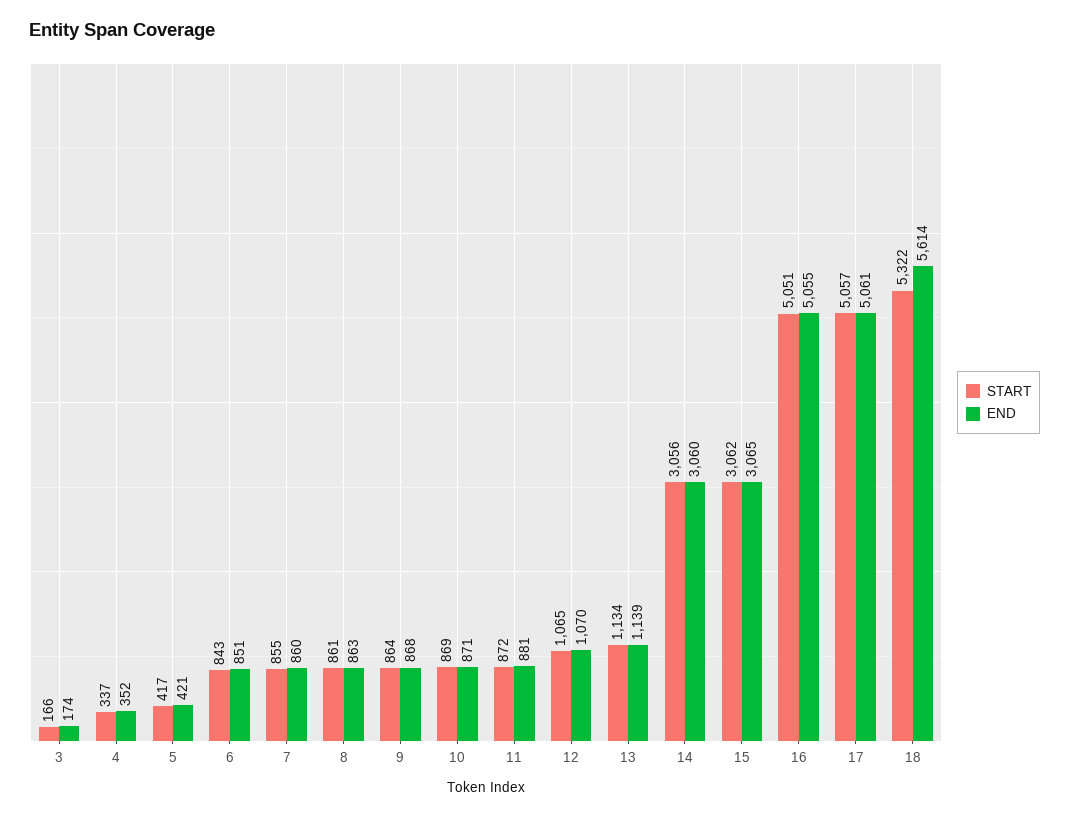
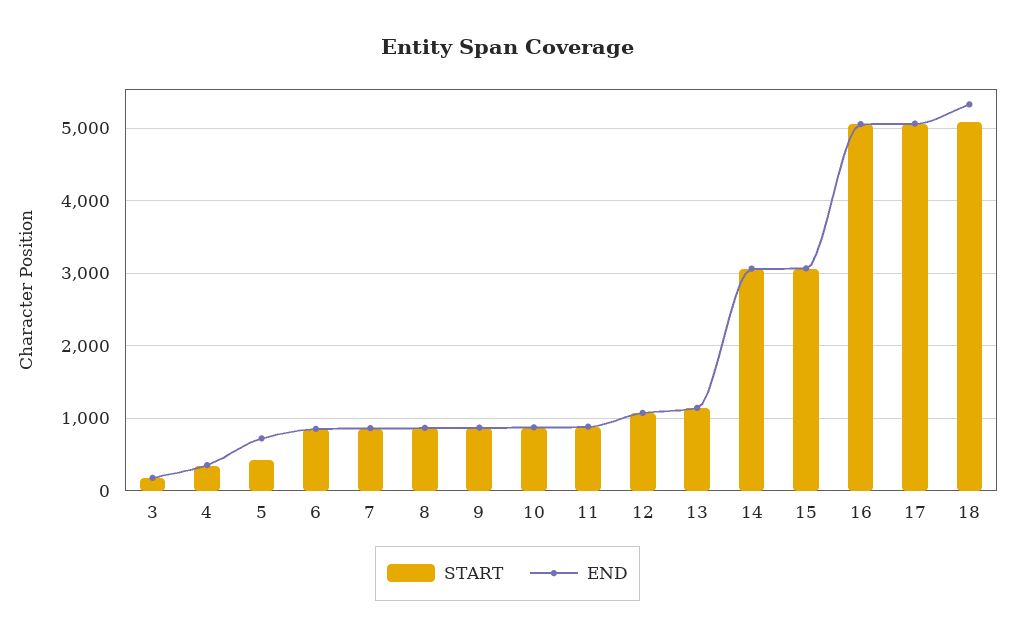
END, 5: 421 -> 700
START, 18: 5322 -> 5100
END, 18: 5614 -> 5300

